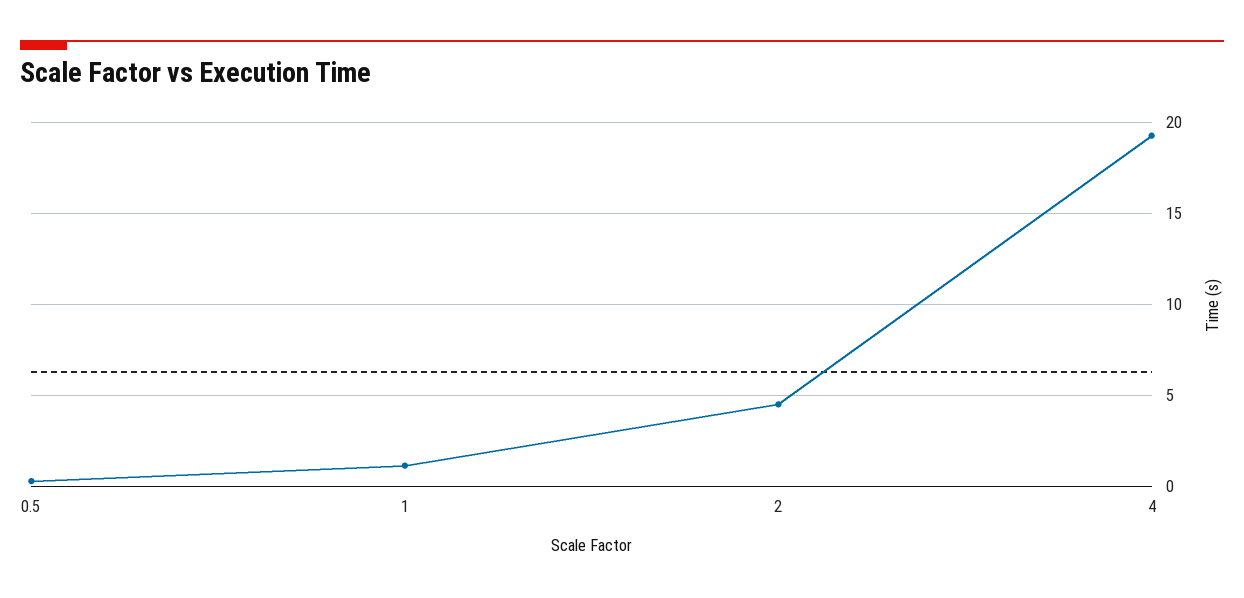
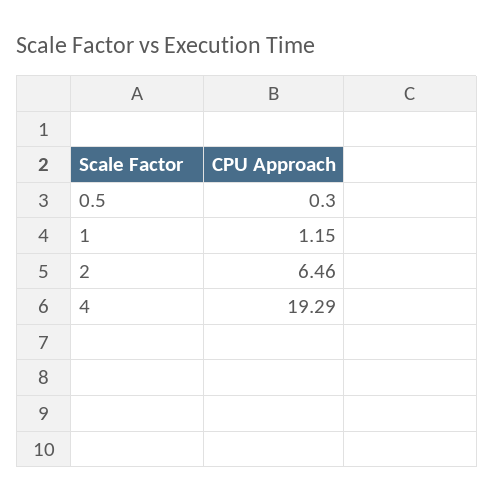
2: 4.5 -> 6.46

